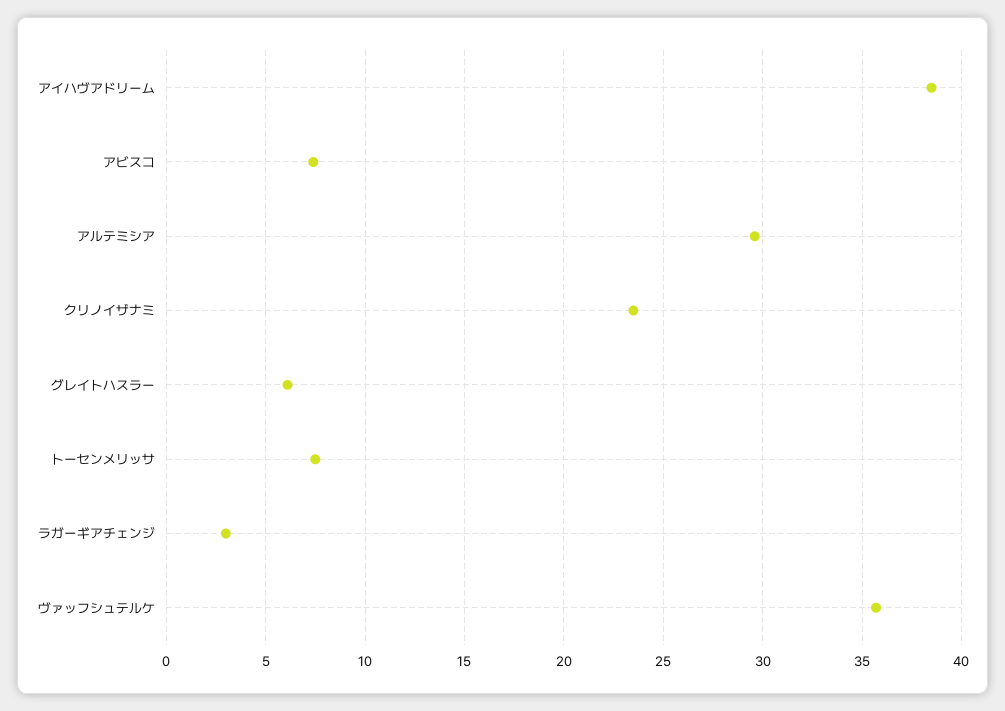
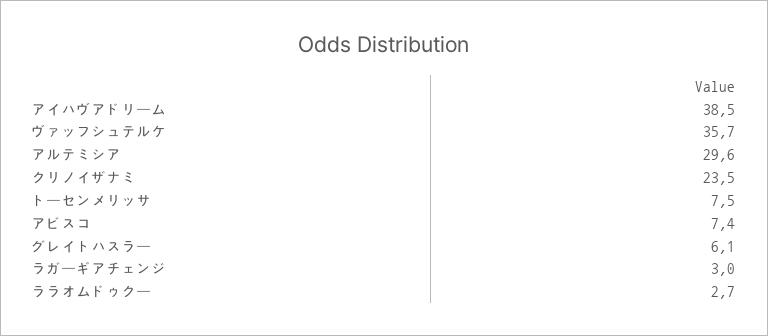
ララオムドゥクー: none -> 2.7

